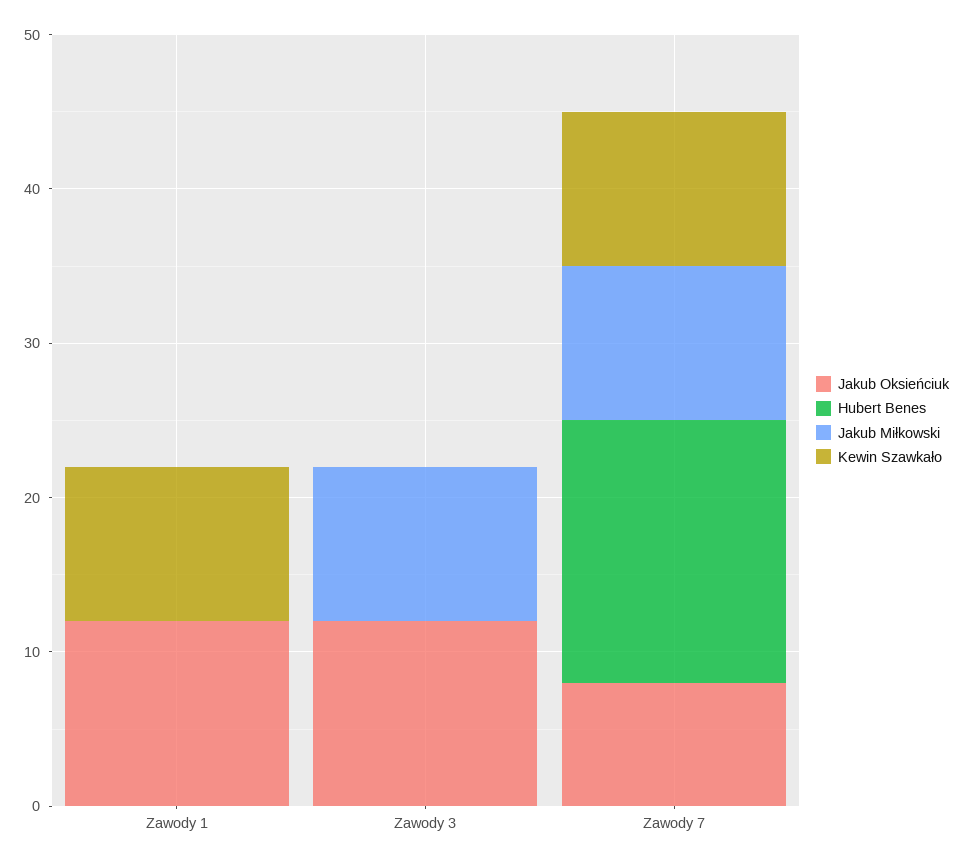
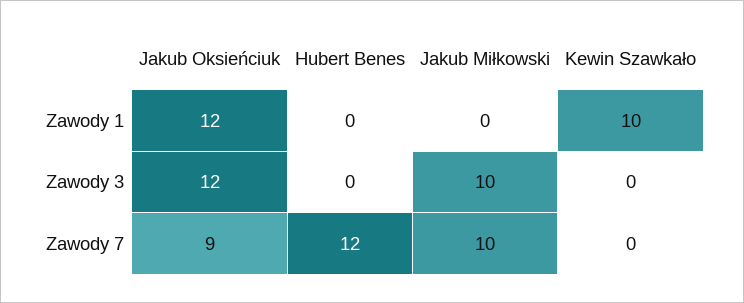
Jakub Oksieńciuk, Zawody 7: 8 -> 9
Hubert Benes, Zawody 7: 17 -> 12
Kewin Szawkało, Zawody 7: 10 -> 0

